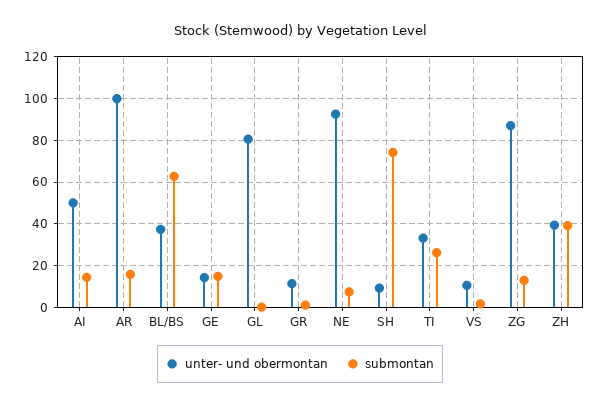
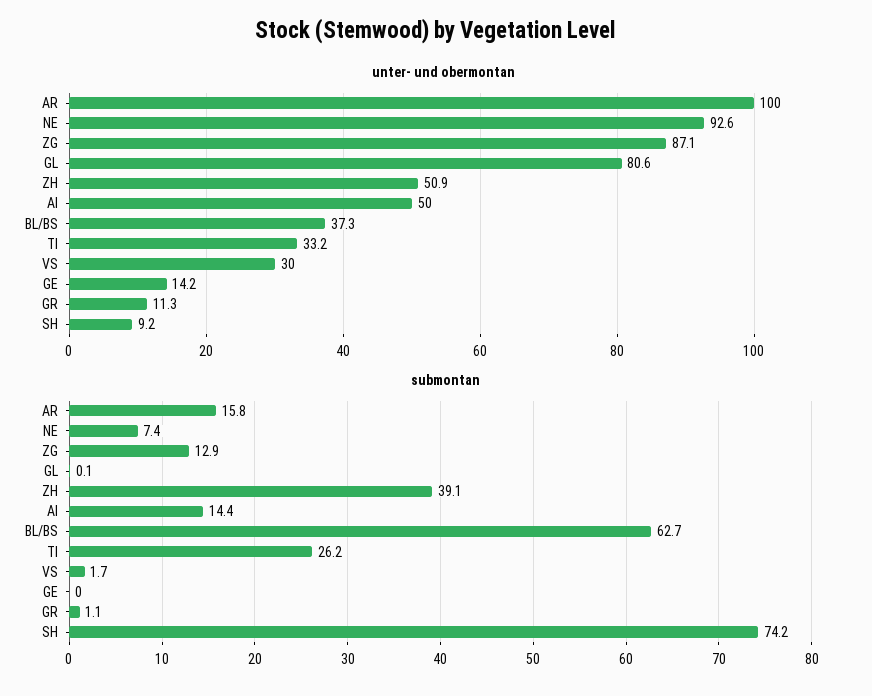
submontan, GE: 15 -> 0
unter- und obermontan, VS: 10 -> 30
unter- und obermontan, ZH: 40 -> 50.9

